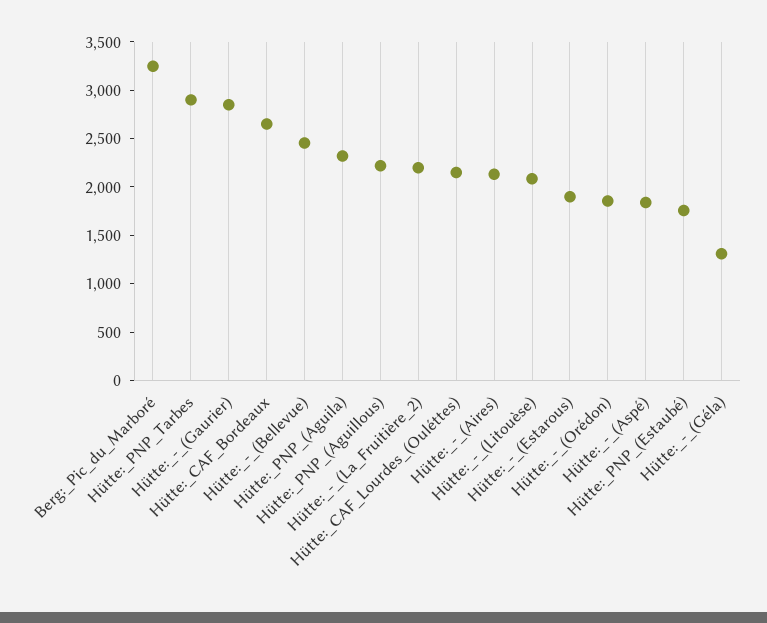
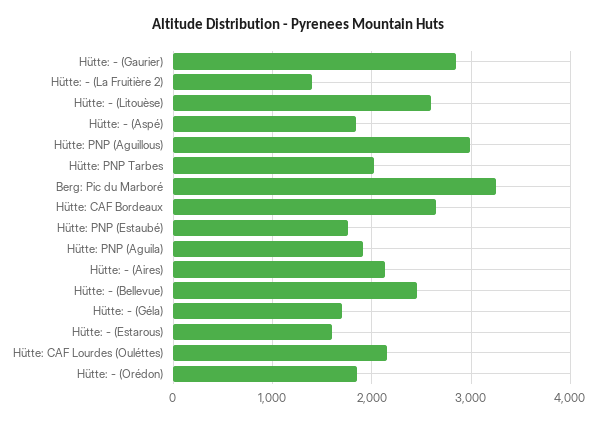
Hütte:_PNP_Tarbes: 2900 -> 2000
Hütte:_PNP_(Aguila): 2300 -> 1900
Hütte:_PNP_(Aguillous): 2200 -> 3000
Hütte:_-_(La_Fruitière_2): 2200 -> 1400
Hütte:_-_(Litouèse): 2100 -> 2600
Hütte:_-_(Estarous): 1900 -> 1600
Hütte:_-_(Géla): 1300 -> 1700

